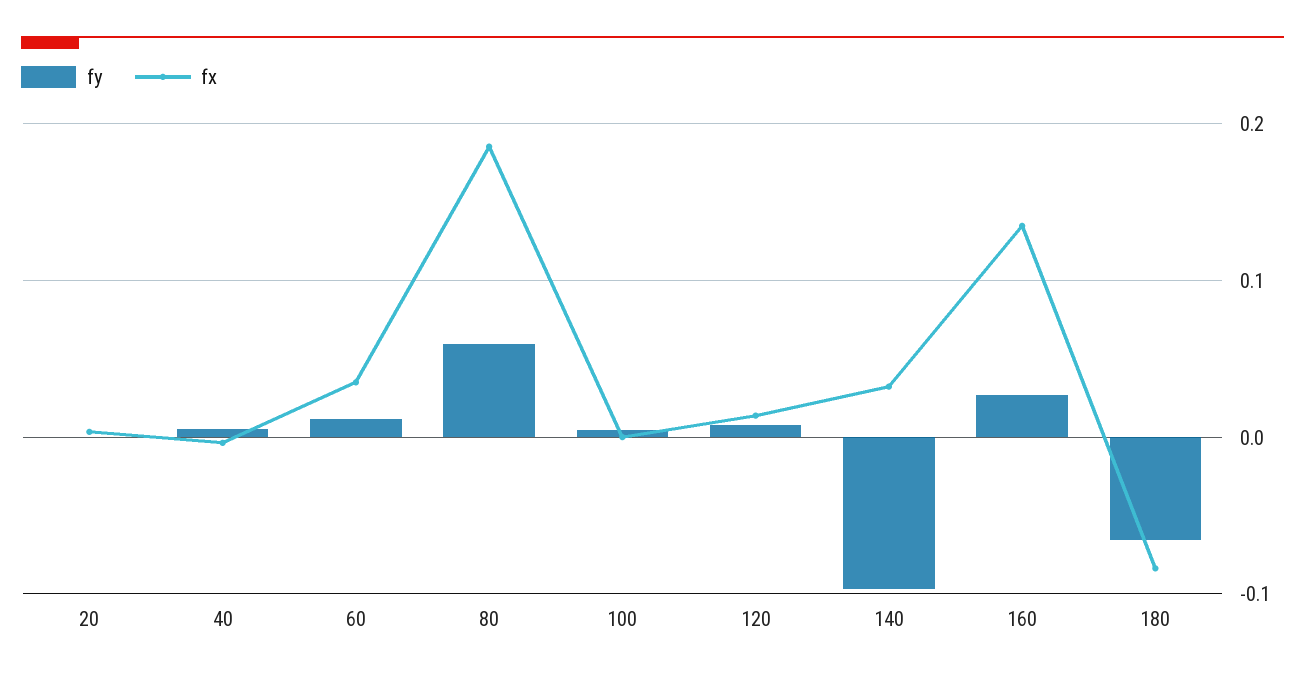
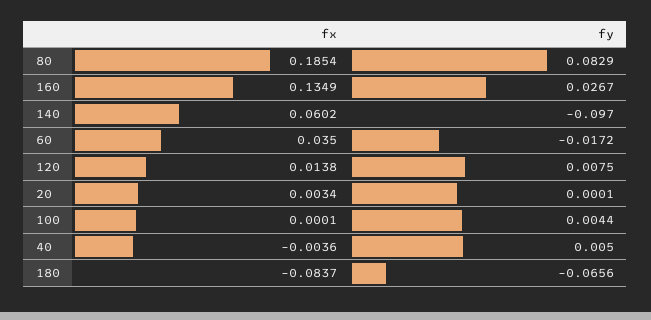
fy, 60: 0.01 -> -0.0172
fy, 80: 0.06 -> 0.0829
fx, 140: 0.03 -> 0.0602

